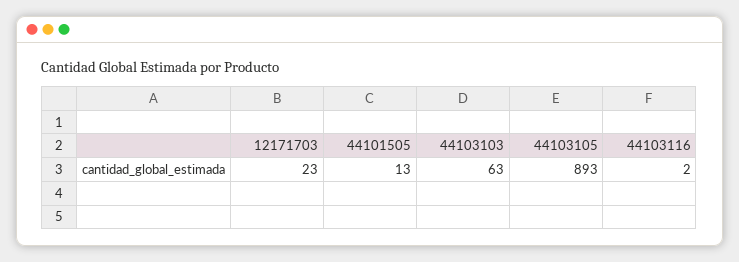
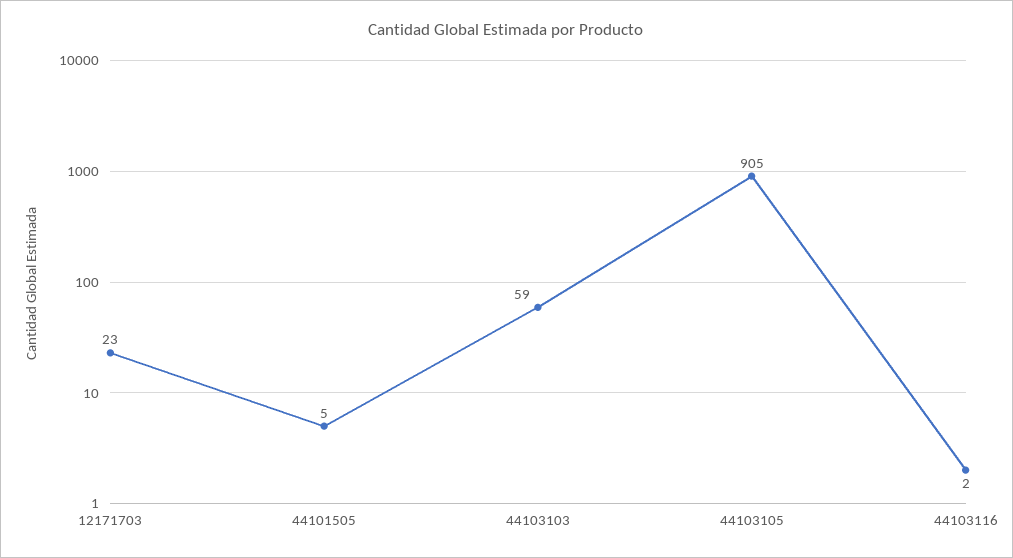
44101505: 13 -> 5
44103103: 63 -> 59
44103105: 893 -> 905

